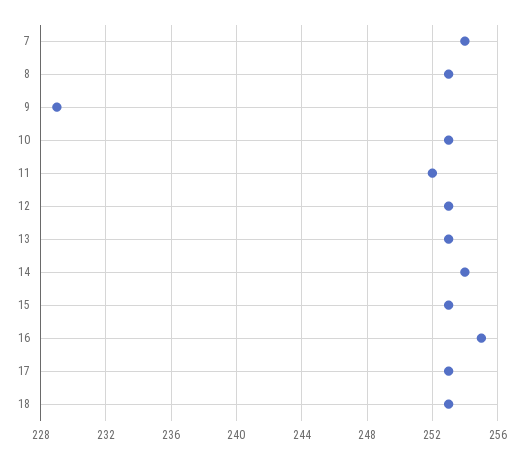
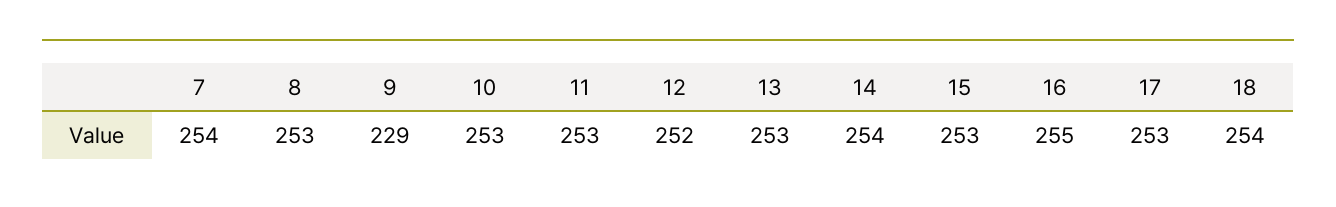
11: 252 -> 253
12: 253 -> 252
18: 253 -> 254

